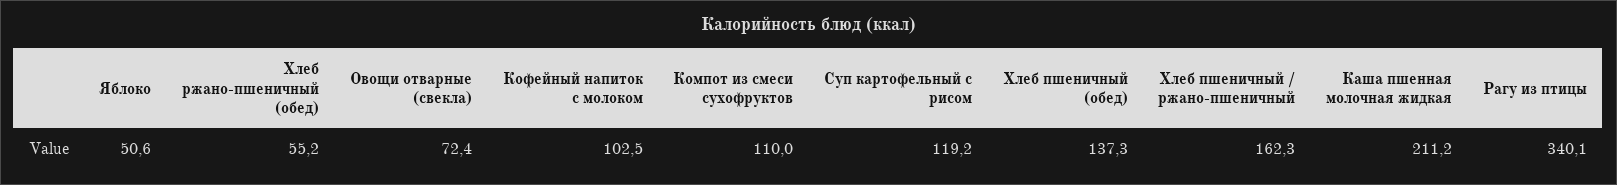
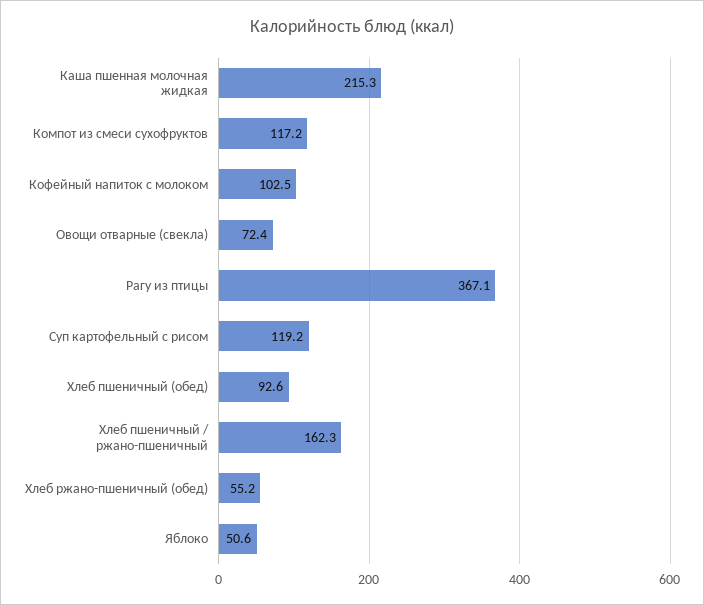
Компот из смеси сухофруктов: 110 -> 117.2
Хлеб пшеничный (обед): 137.3 -> 92.6
Каша пшенная молочная жидкая: 211.2 -> 215.3
Рагу из птицы: 340.1 -> 367.1

